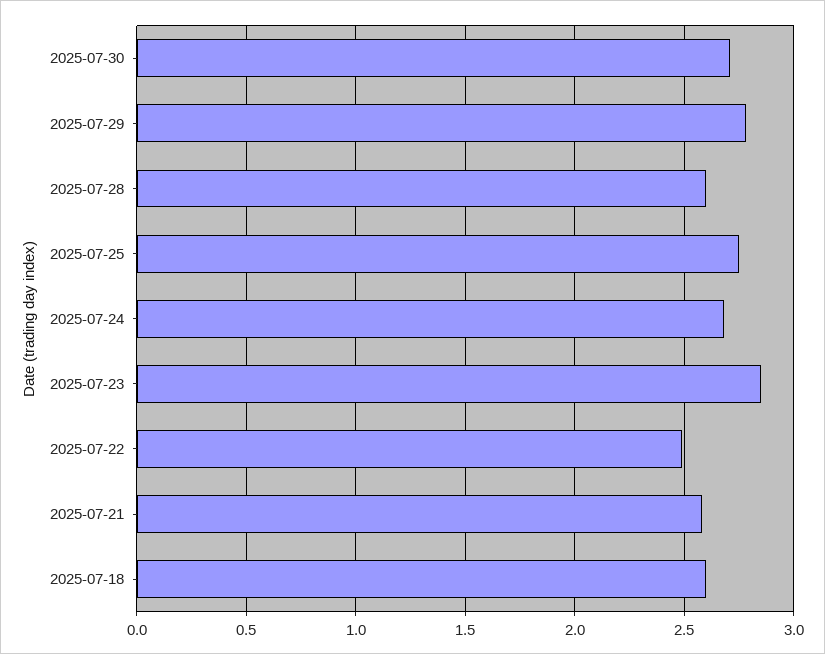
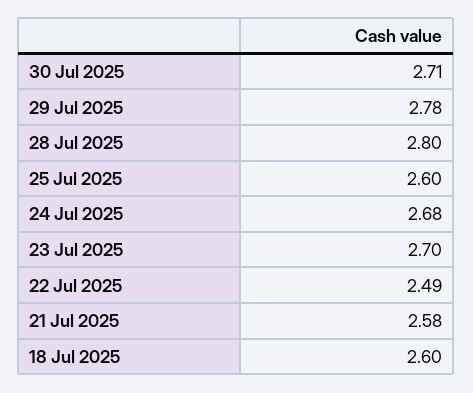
2025-07-28: 2.6 -> 2.8
2025-07-25: 2.75 -> 2.6
2025-07-23: 2.85 -> 2.7

